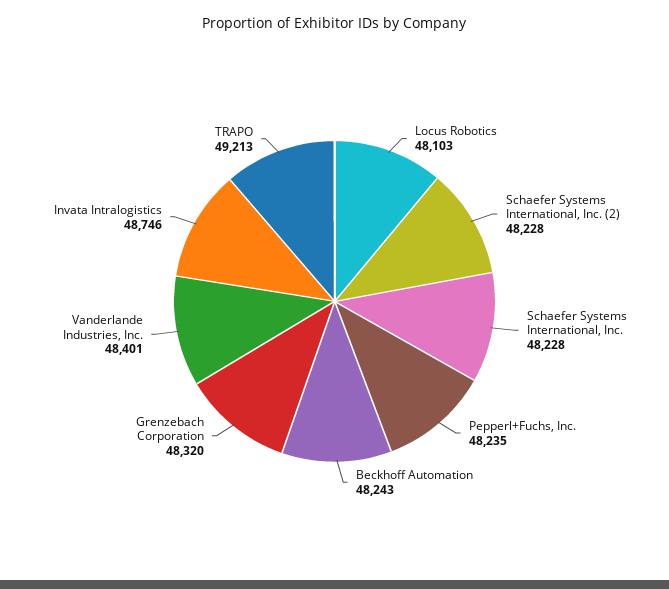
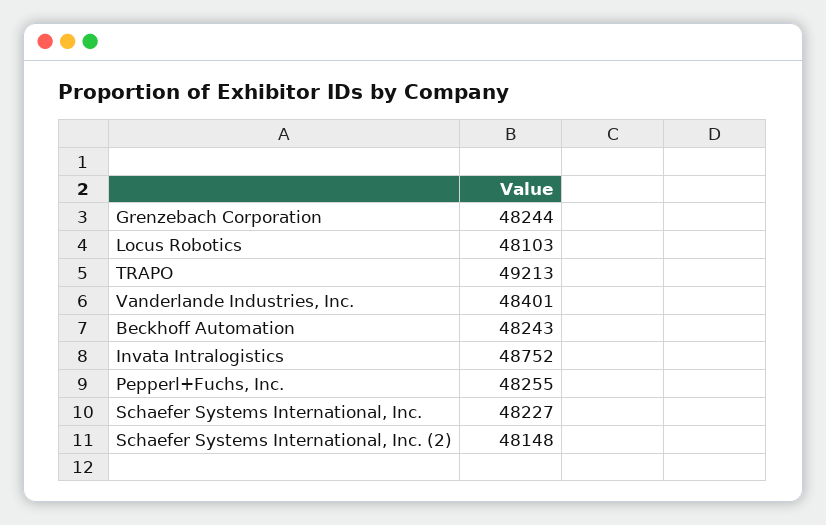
Schaefer Systems International, Inc. (2): 48228 -> 48148
Schaefer Systems International, Inc.: 48228 -> 48227
Pepperl+Fuchs, Inc.: 48235 -> 48255
Grenzebach Corporation: 48320 -> 48244
Invata Intralogistics: 48746 -> 48752

